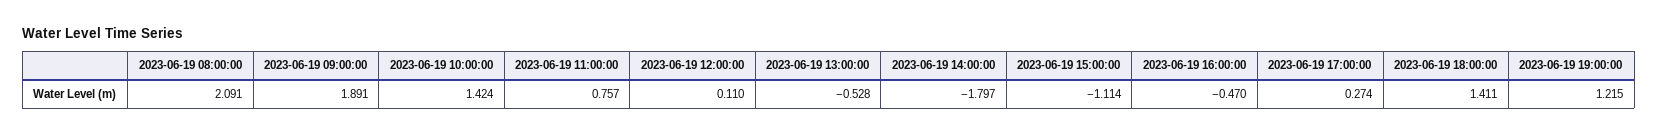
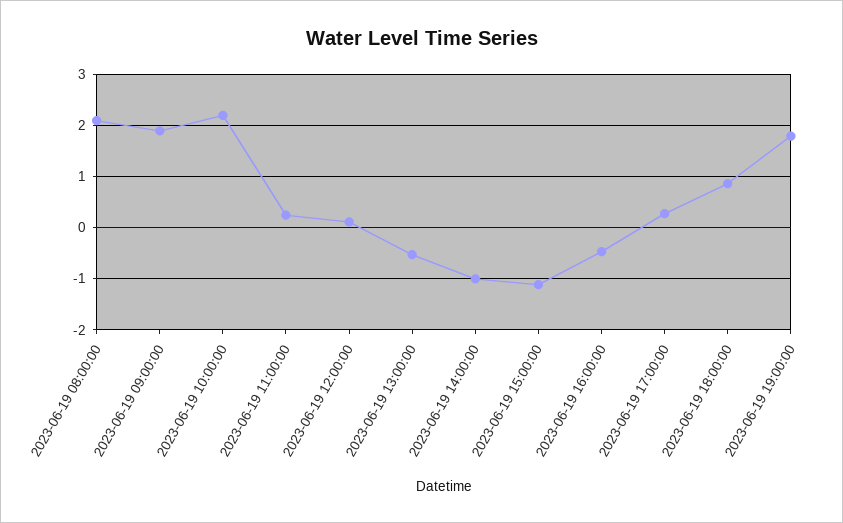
2023-06-19 10:00:00: 1.424 -> 2.2
2023-06-19 11:00:00: 0.757 -> 0.2
2023-06-19 14:00:00: -1.797 -> -1
2023-06-19 18:00:00: 1.411 -> 0.8
2023-06-19 19:00:00: 1.215 -> 1.8

